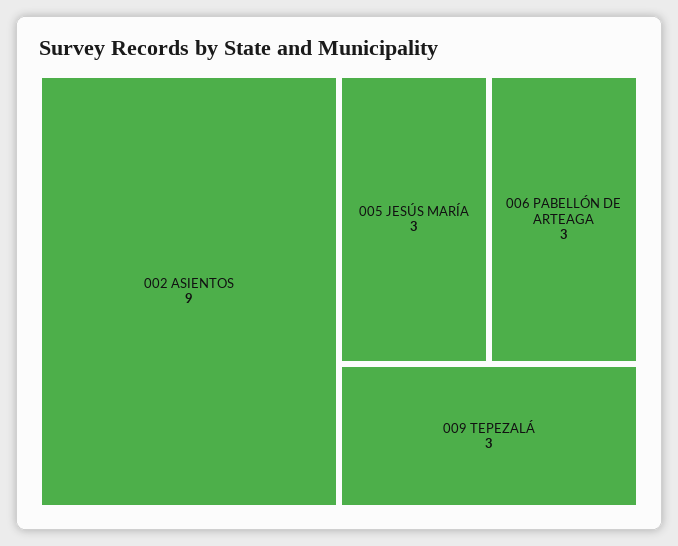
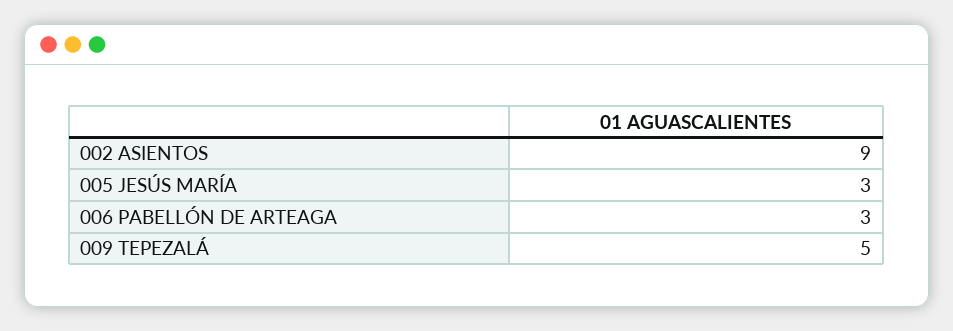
009 TEPEZALÁ: 3 -> 5

